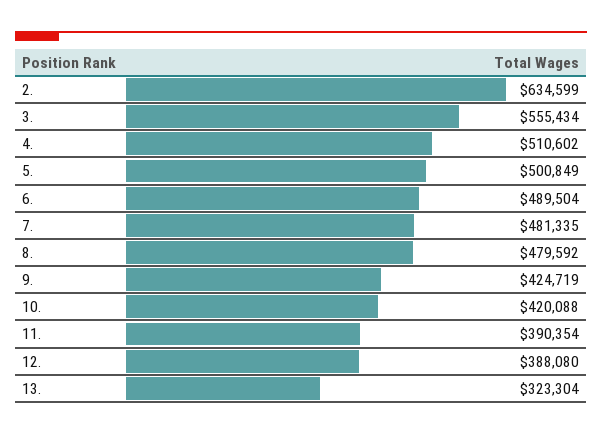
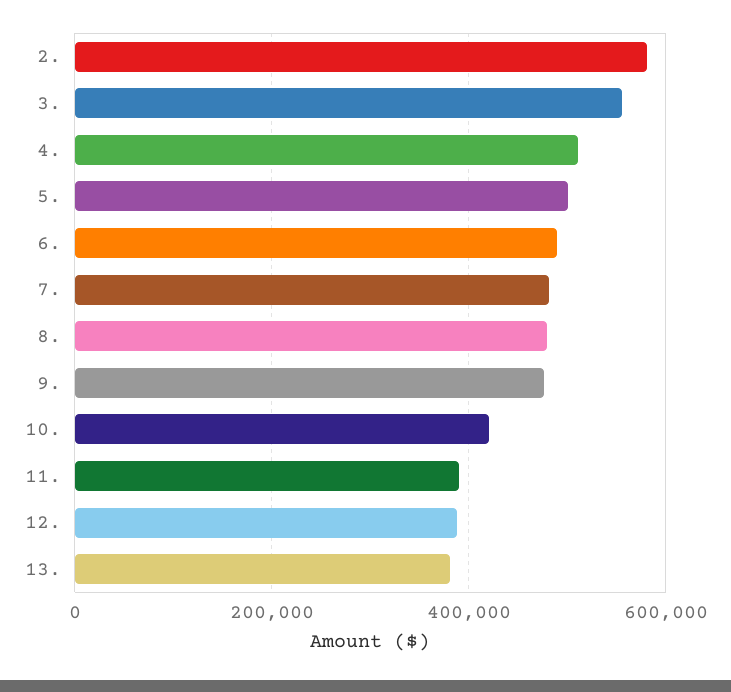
2.: 634599 -> 580000
9.: 424719 -> 480000
13.: 323304 -> 380000

